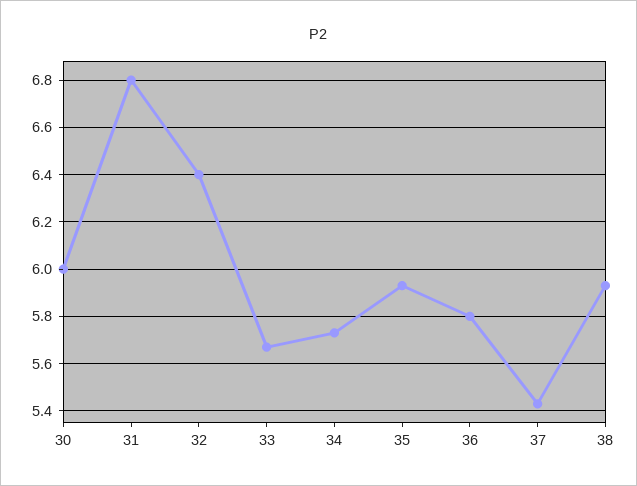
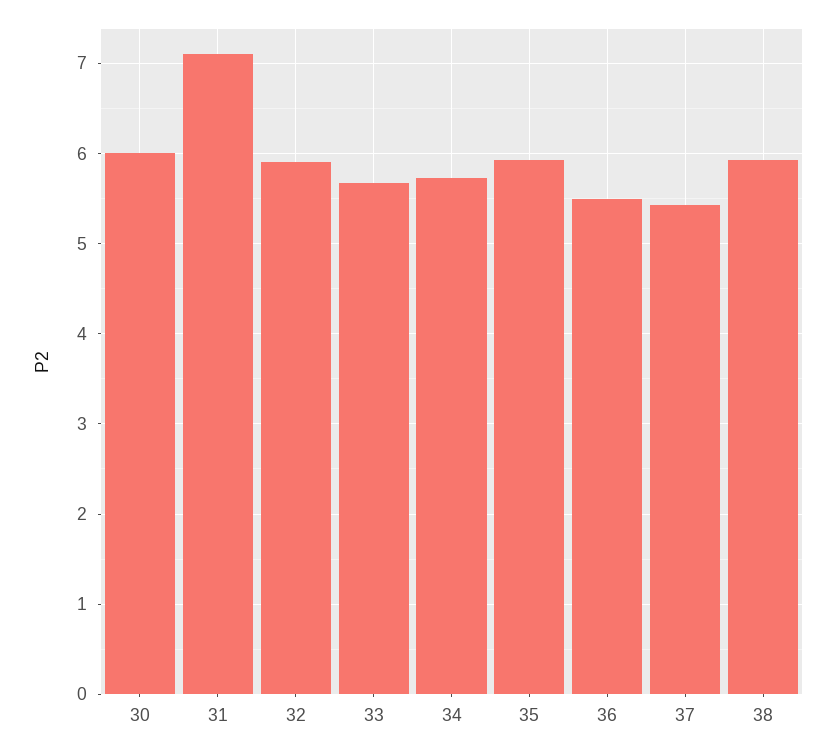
31: 6.8 -> 7.1
32: 6.4 -> 5.9
36: 5.8 -> 5.5

